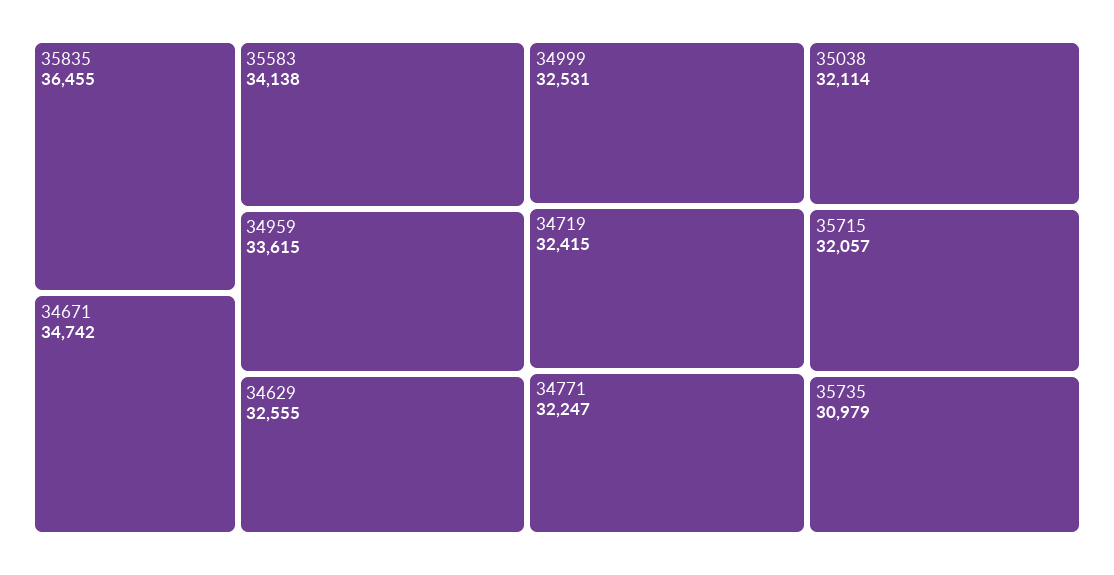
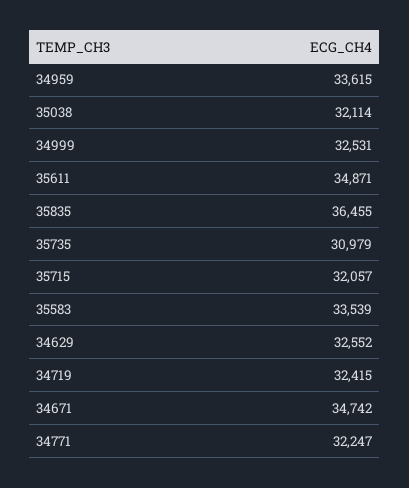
35583: 34138 -> 33539
34629: 32555 -> 32552
35611: none -> 34871

